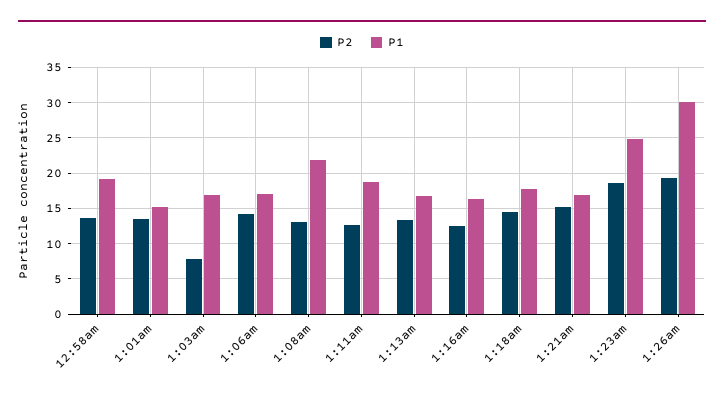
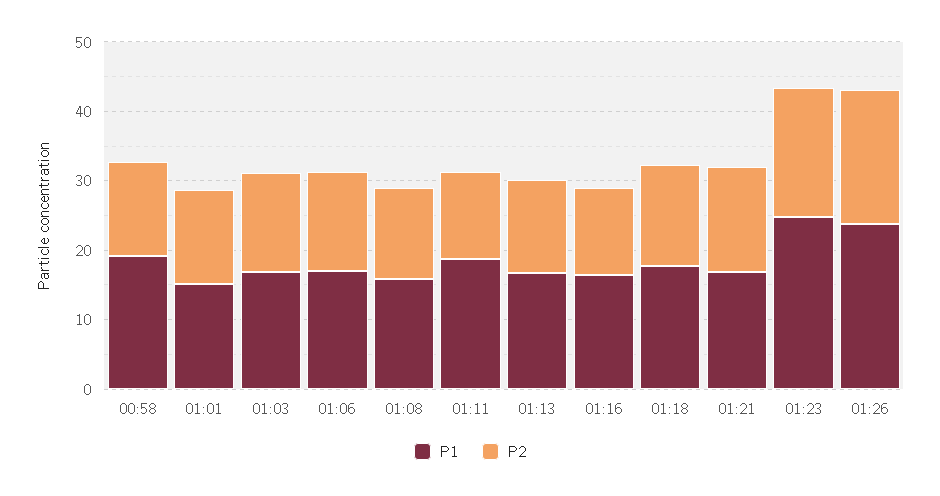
P2, 1:03am: 8 -> 14
P1, 1:08am: 22 -> 16
P1, 1:26am: 30 -> 24

